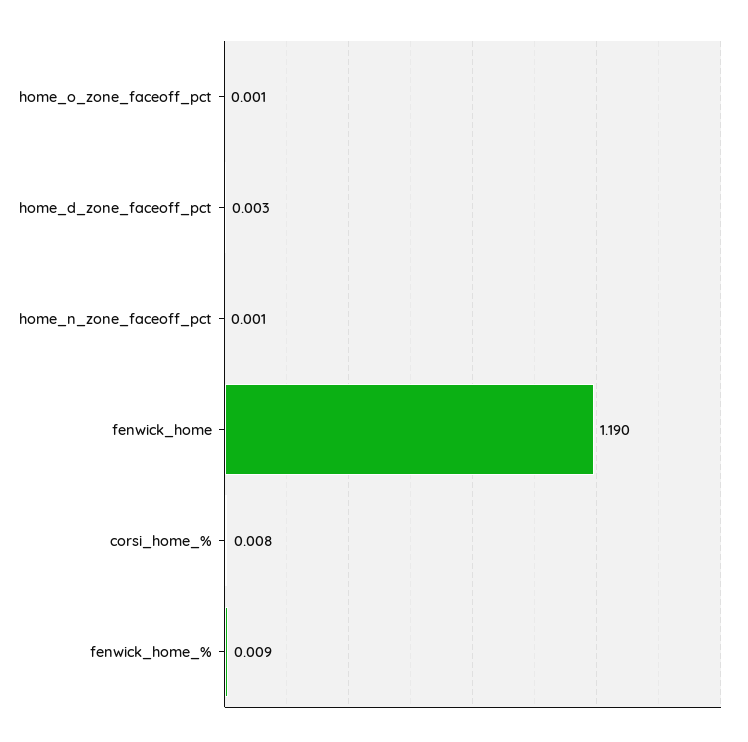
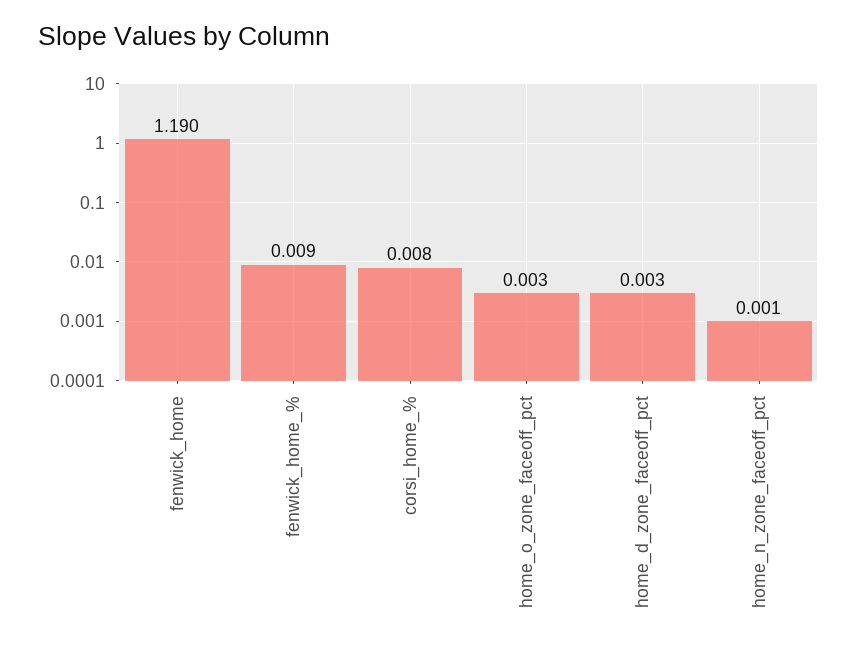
home_o_zone_faceoff_pct: 0.001 -> 0.003

